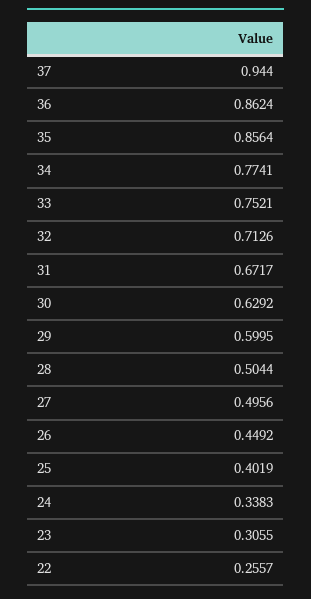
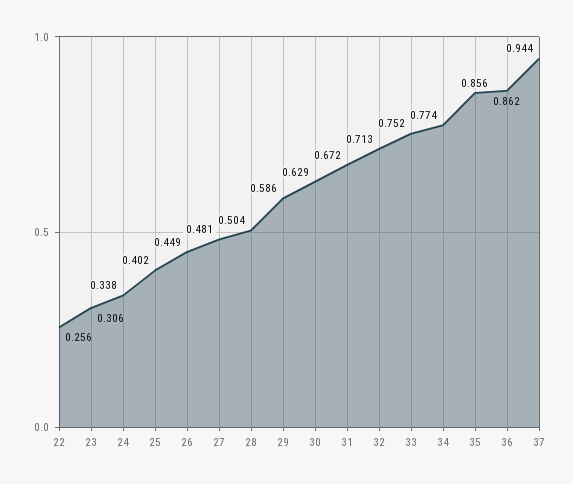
29: 0.5995 -> 0.586
27: 0.4956 -> 0.481

